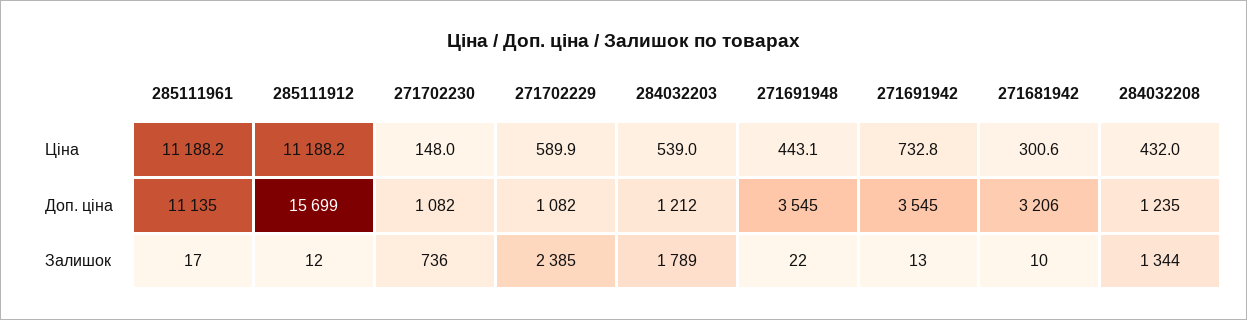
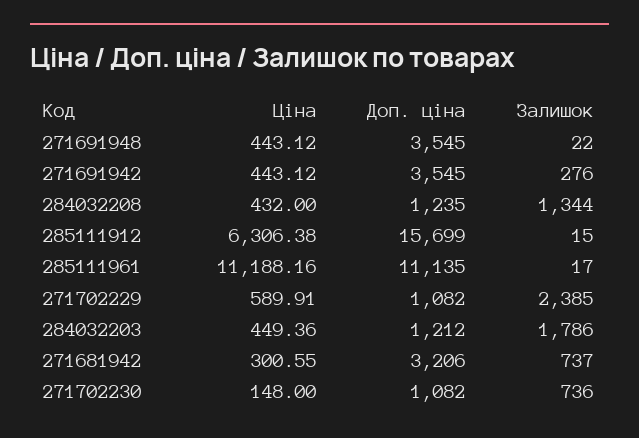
285111912, Ціна: 11188.2 -> 6306.38
284032203, Ціна: 539 -> 449.36
271691942, Ціна: 732.8 -> 443.12
285111912, Залишок: 12 -> 15
284032203, Залишок: 1789 -> 1786
271691942, Залишок: 13 -> 276
271681942, Залишок: 10 -> 737

